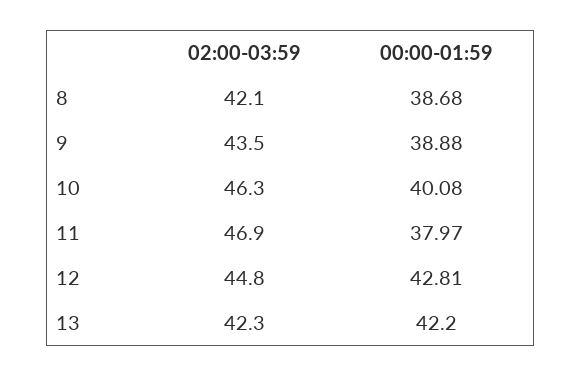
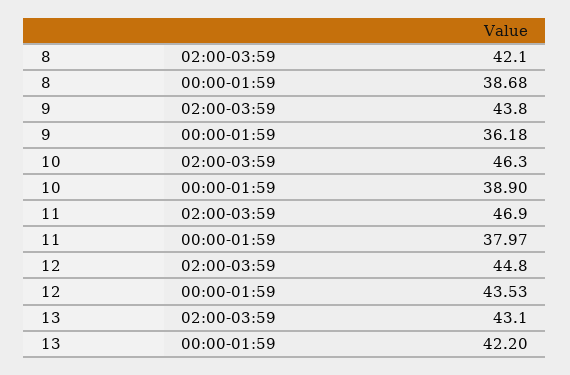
02:00-03:59, 9: 43.5 -> 43.8
00:00-01:59, 9: 38.88 -> 36.18
00:00-01:59, 10: 40.08 -> 38.9
00:00-01:59, 12: 42.81 -> 43.53
02:00-03:59, 13: 42.3 -> 43.1

